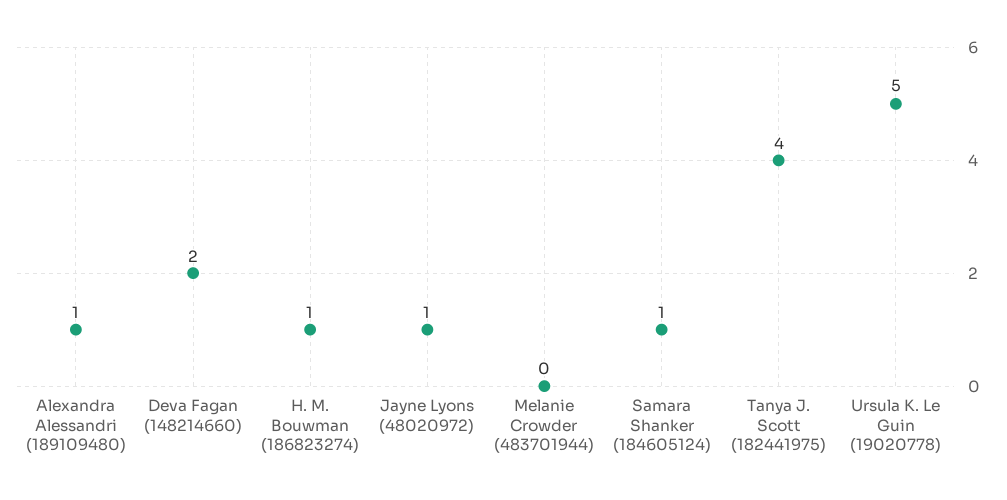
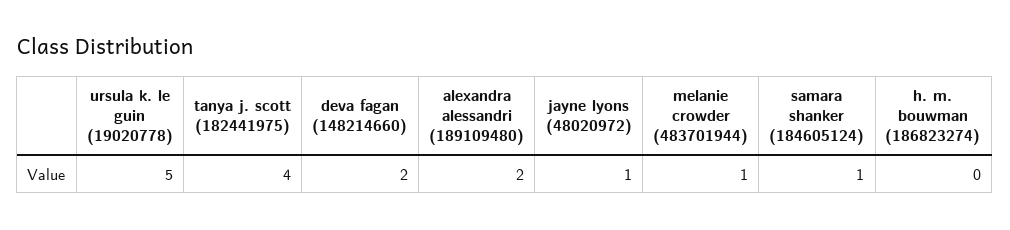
Alexandra Alessandri (189109480): 1 -> 2
H. M. Bouwman (186823274): 1 -> 0
Melanie Crowder (483701944): 0 -> 1

